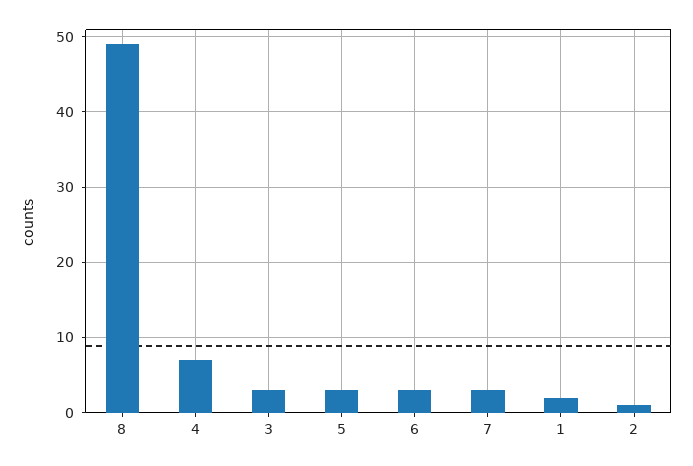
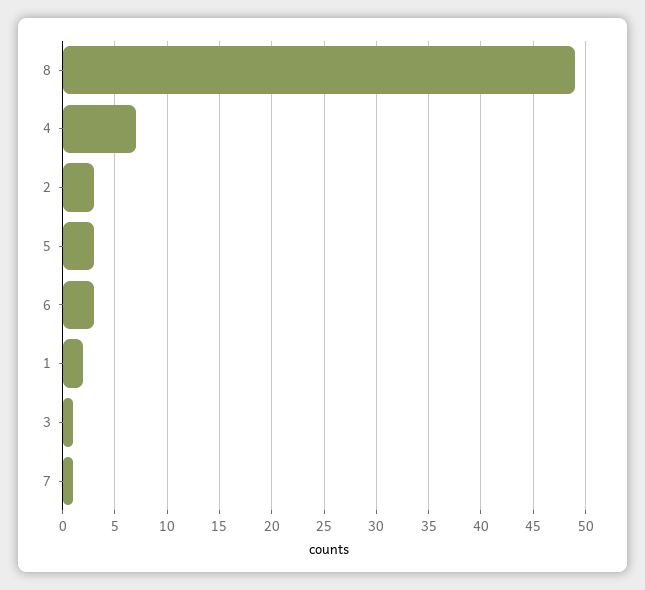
3: 3 -> 1
7: 3 -> 1
2: 1 -> 3

